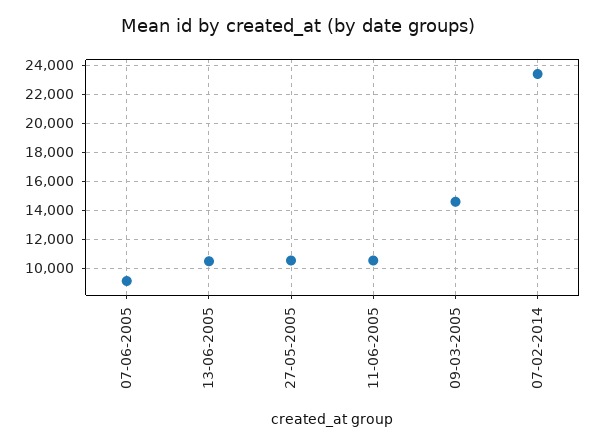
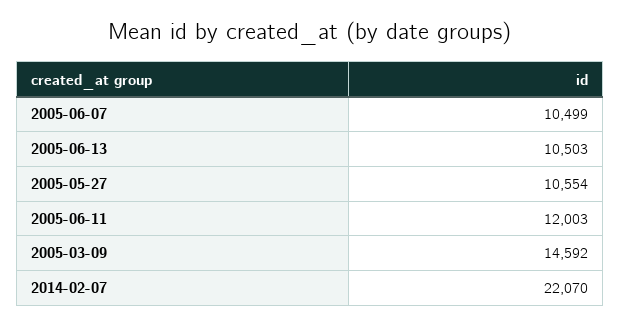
07-06-2005: 9000 -> 10499
11-06-2005: 10500 -> 12003
07-02-2014: 23500 -> 22070

